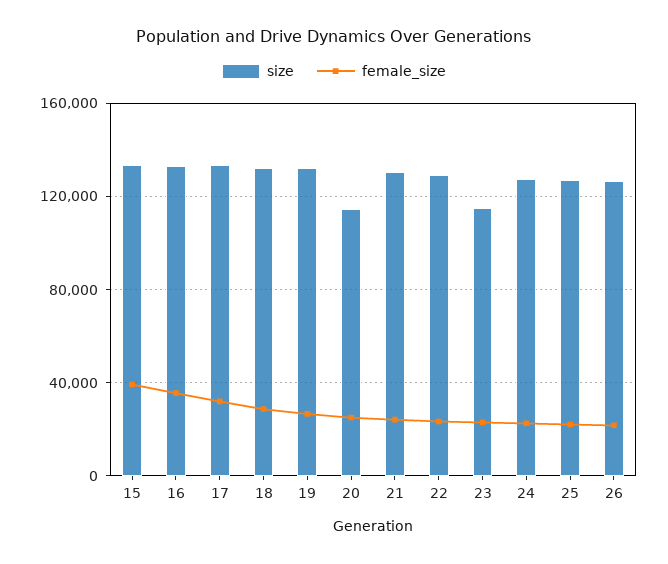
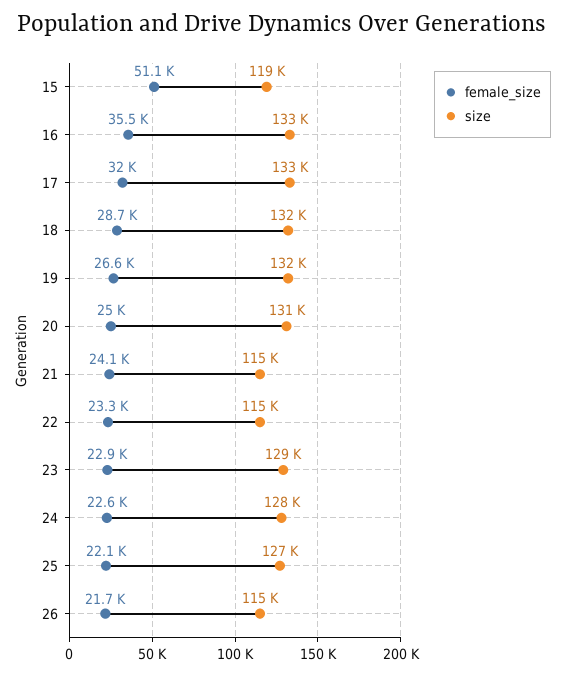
size, 15: 135000 -> 119000
female_size, 15: 40000 -> 51100
size, 20: 115000 -> 131000
size, 21: 130000 -> 115000
size, 22: 130000 -> 115000
size, 23: 115000 -> 129000
size, 26: 125000 -> 115000

